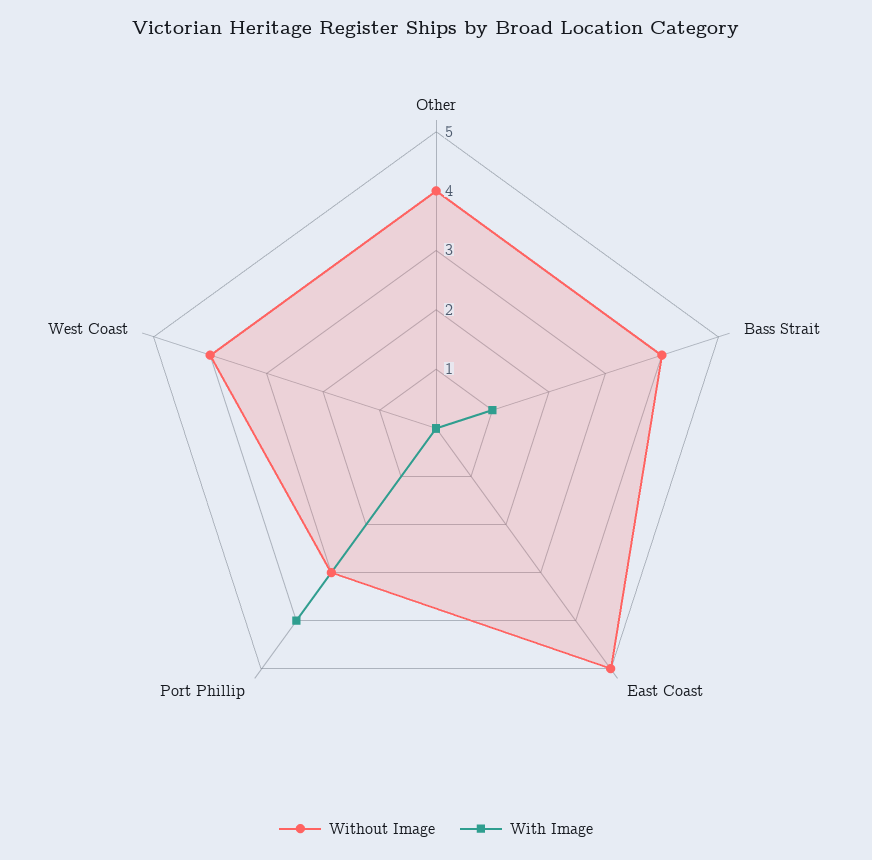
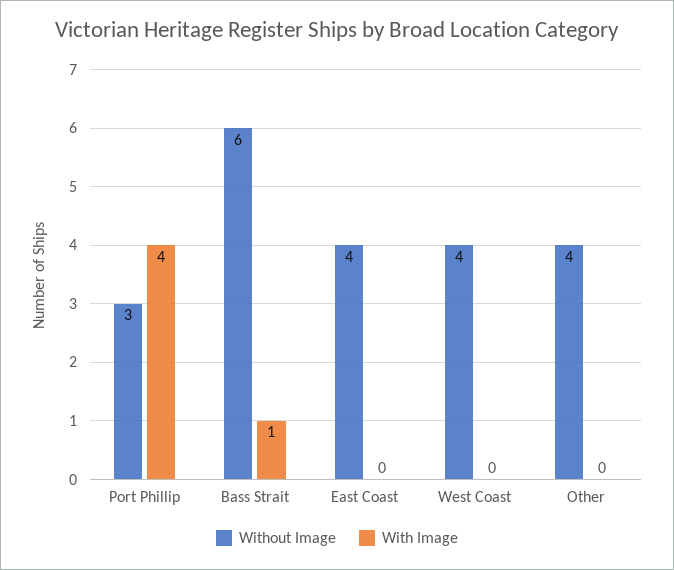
Without Image, Bass Strait: 4 -> 6
Without Image, East Coast: 5 -> 4

